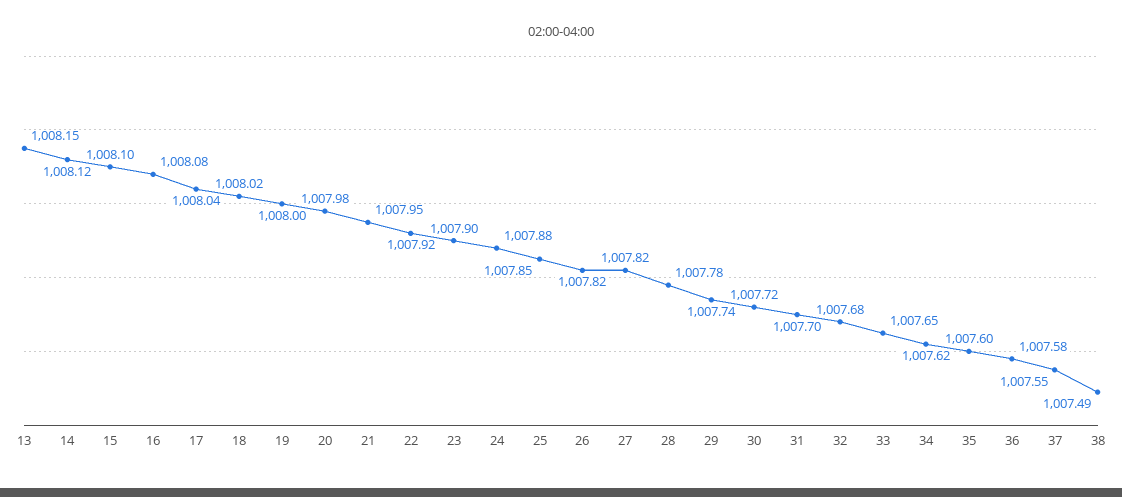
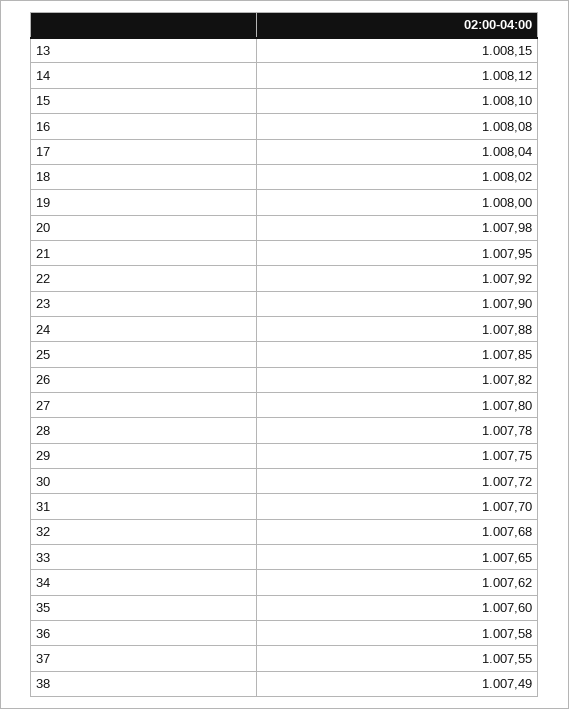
27: 1007.82 -> 1007.8
29: 1007.74 -> 1007.75

